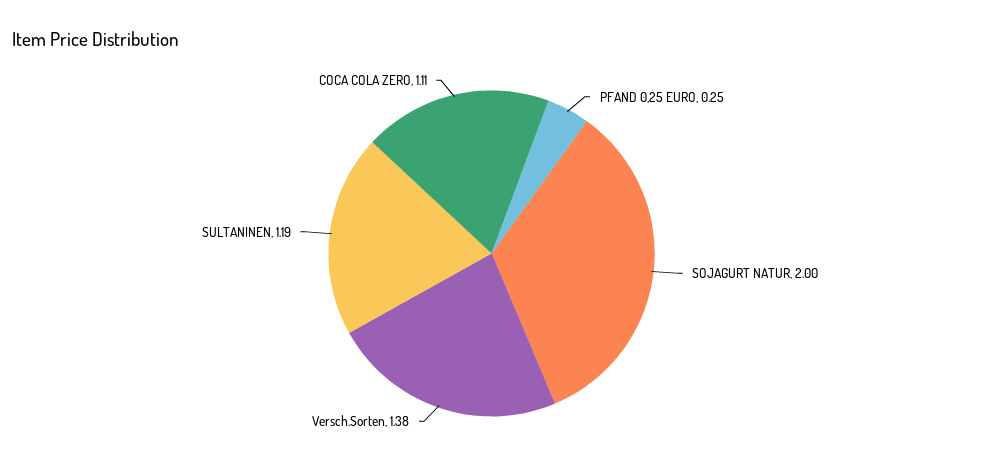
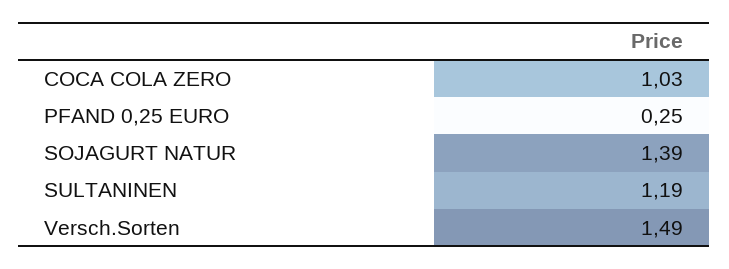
SOJAGURT NATUR: 2 -> 1.39
Versch.Sorten: 1.38 -> 1.49
COCA COLA ZERO: 1.11 -> 1.03

